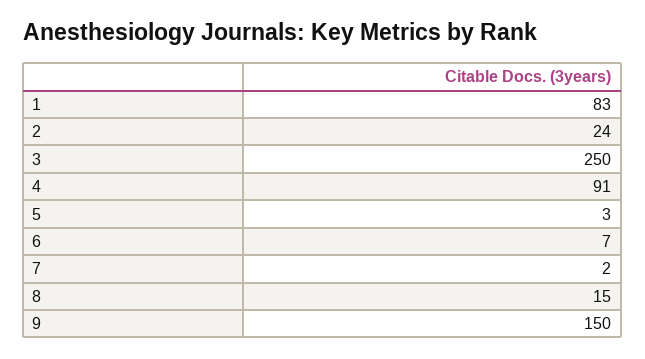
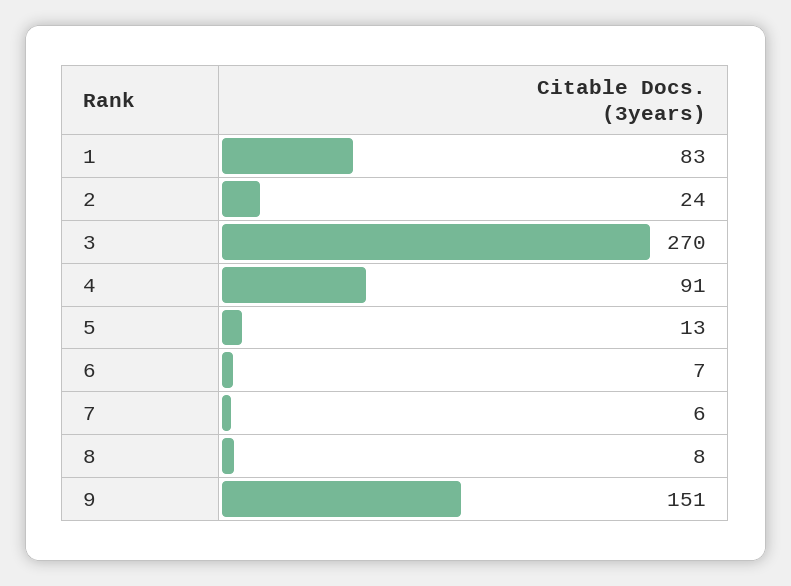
3: 250 -> 270
5: 3 -> 13
7: 2 -> 6
8: 15 -> 8
9: 150 -> 151

